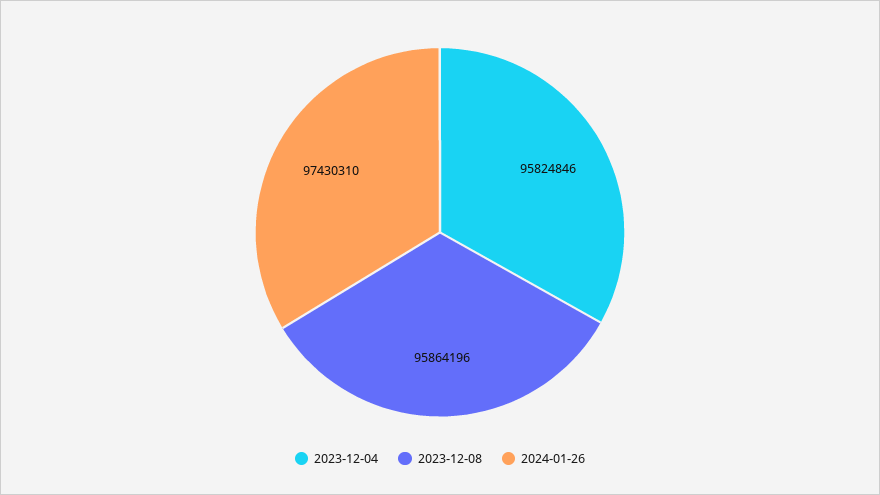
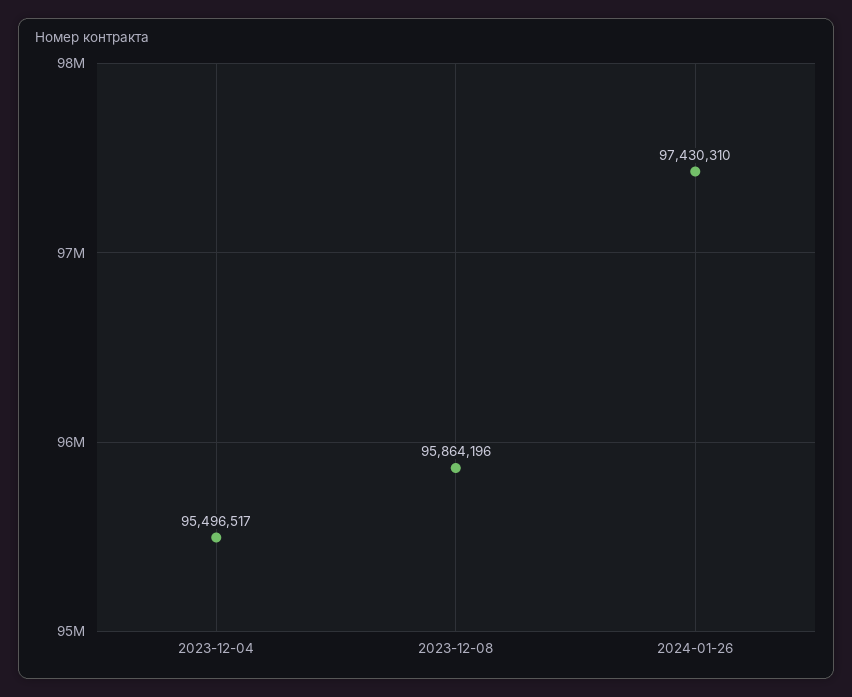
2023-12-04: 95824846 -> 95496517

